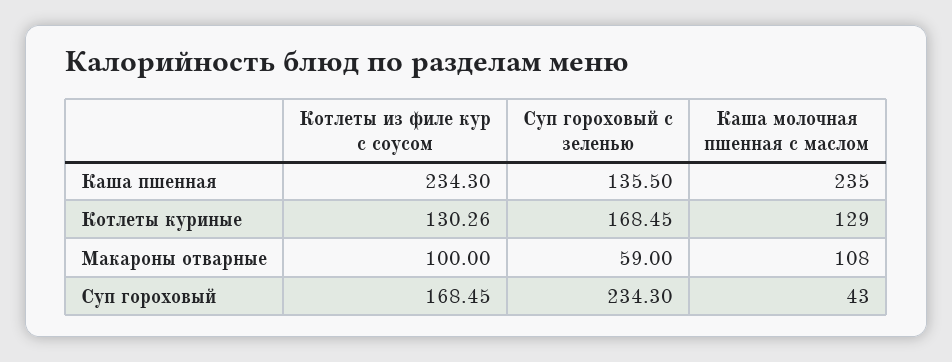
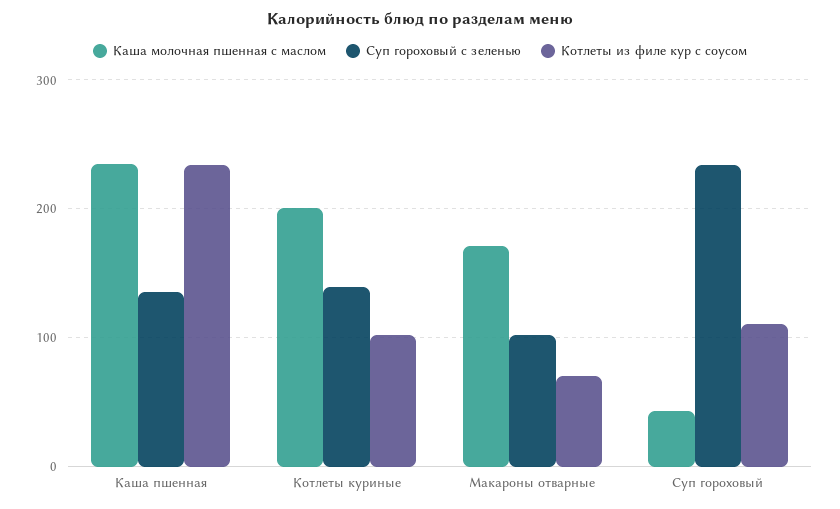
Котлеты из филе кур с соусом, Котлеты куриные: 130.26 -> 100
Суп гороховый с зеленью, Котлеты куриные: 168.45 -> 140
Каша молочная пшенная с маслом, Котлеты куриные: 129 -> 200
Котлеты из филе кур с соусом, Макароны отварные: 100 -> 70
Суп гороховый с зеленью, Макароны отварные: 59 -> 100
Каша молочная пшенная с маслом, Макароны отварные: 108 -> 170
Котлеты из филе кур с соусом, Суп гороховый: 168.45 -> 110

